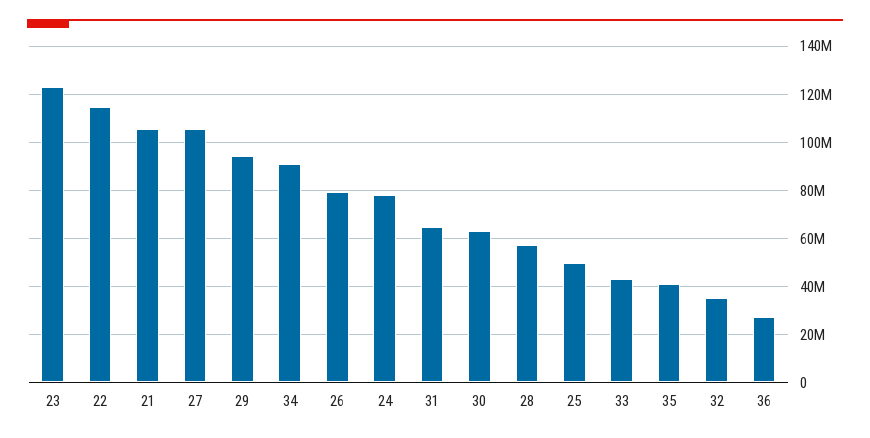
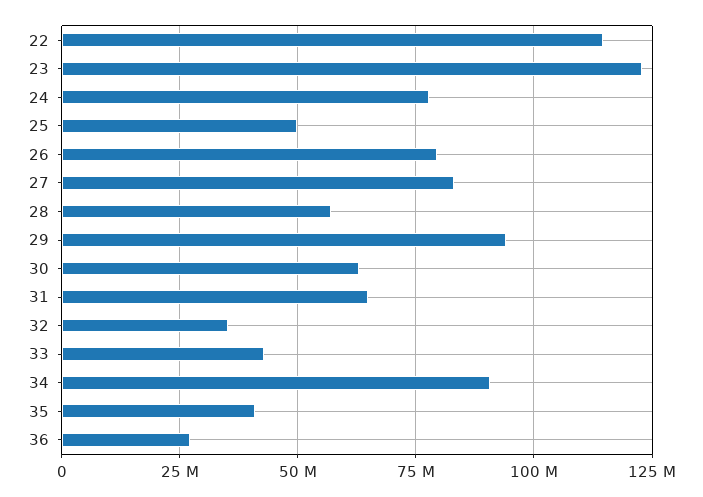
21: 105000000 -> none
27: 105000000 -> 82500000

